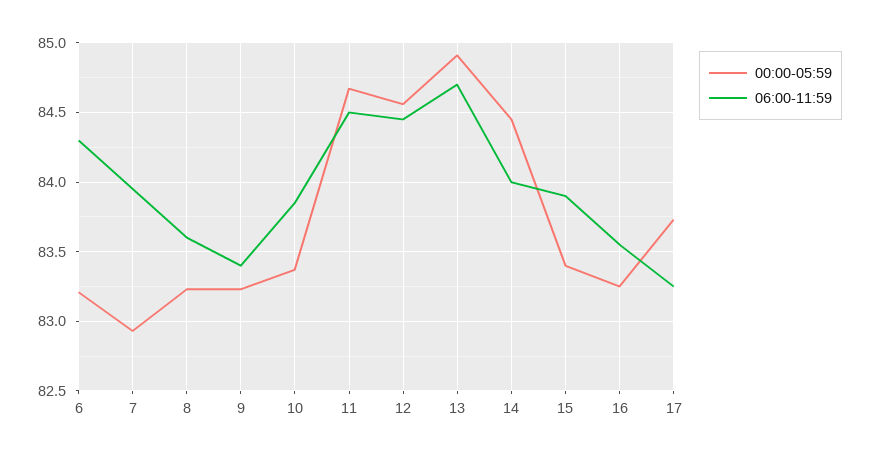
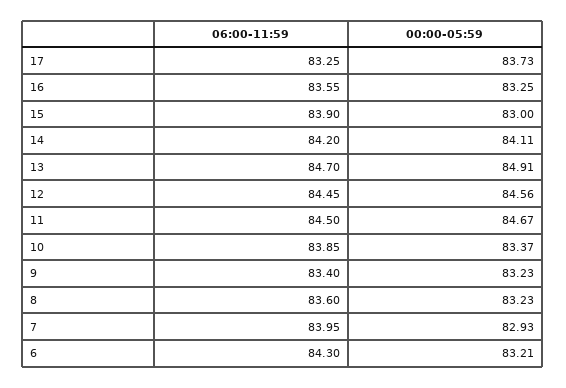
00:00-05:59, 14: 84.45 -> 84.11
06:00-11:59, 14: 84 -> 84.2
00:00-05:59, 15: 83.4 -> 83

